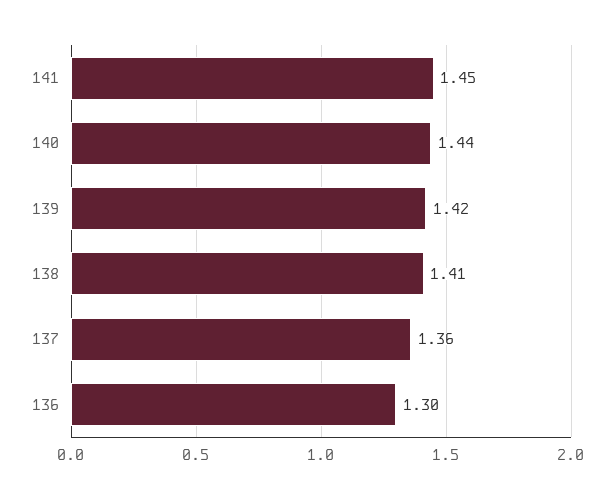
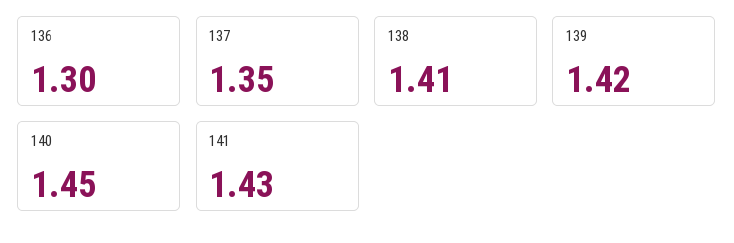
141: 1.45 -> 1.43
140: 1.44 -> 1.45
137: 1.36 -> 1.35

